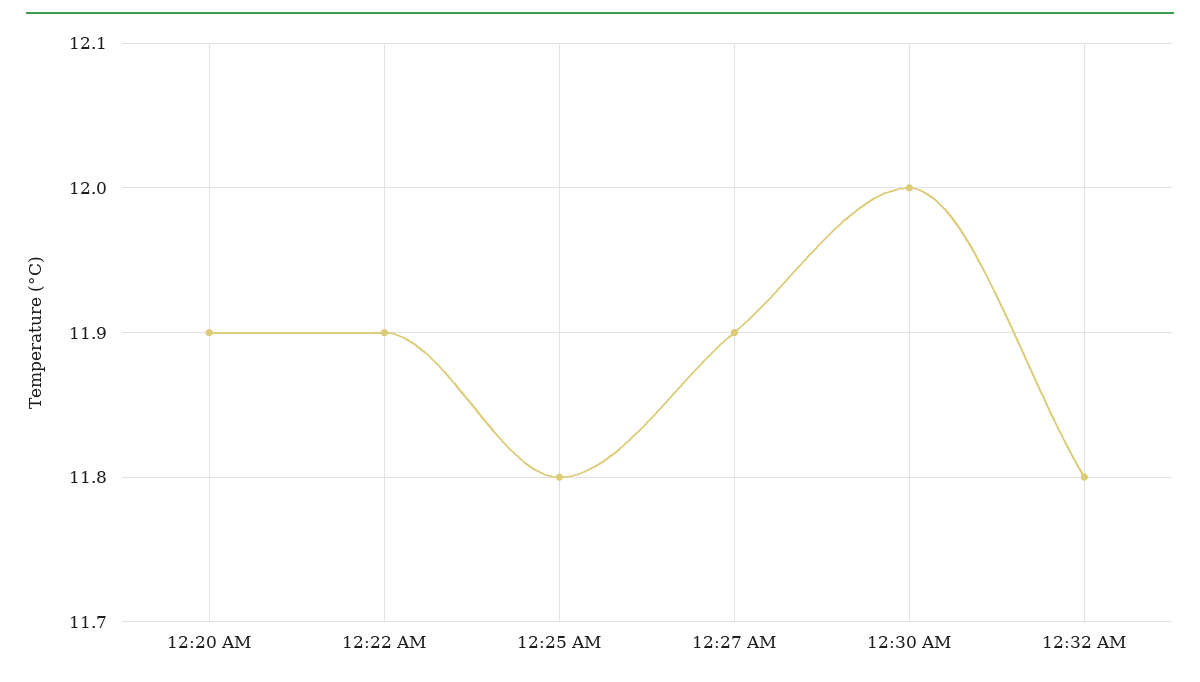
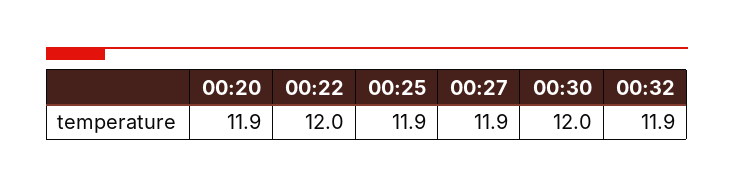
12:22 AM: 11.9 -> 12
12:25 AM: 11.8 -> 11.9
12:32 AM: 11.8 -> 11.9

